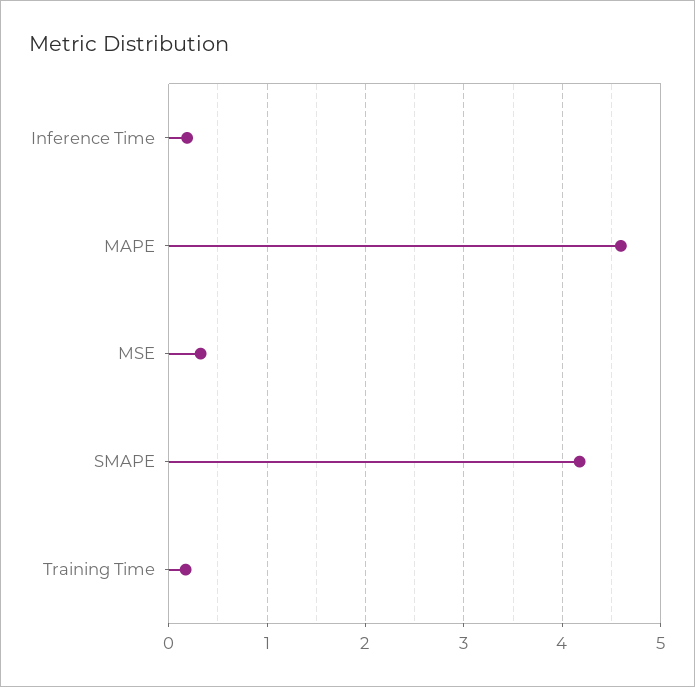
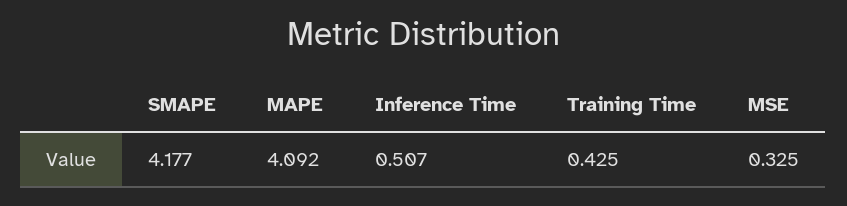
Inference Time: 0.2 -> 0.507
MAPE: 4.6 -> 4.092
Training Time: 0.2 -> 0.425

